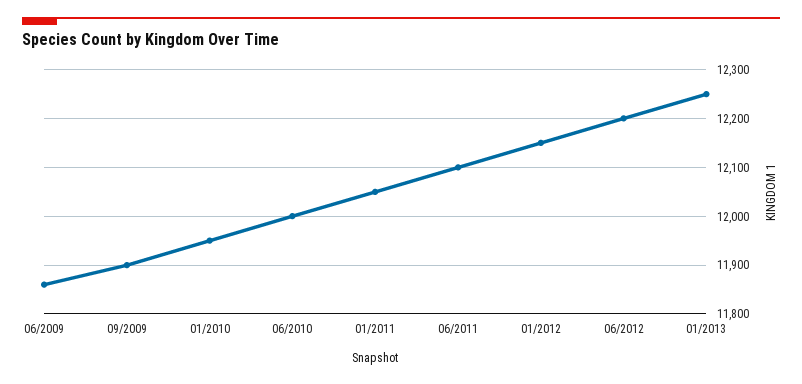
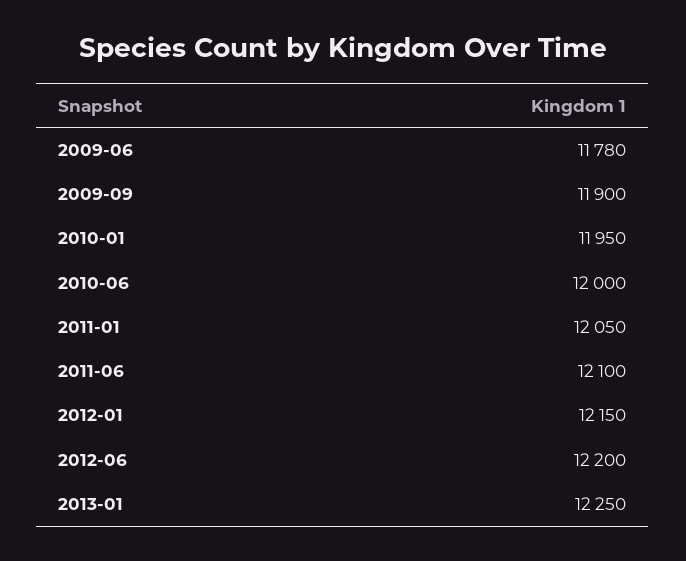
06/2009: 11860 -> 11780

